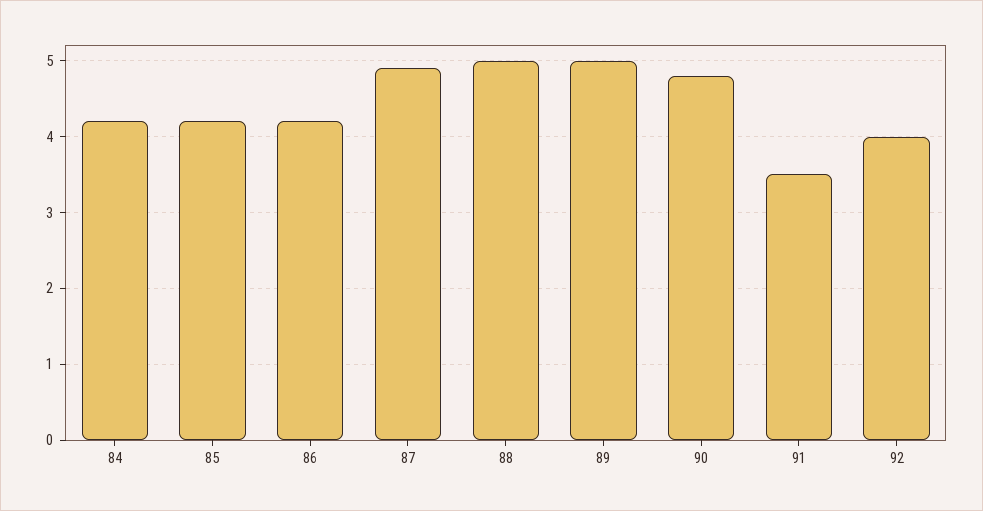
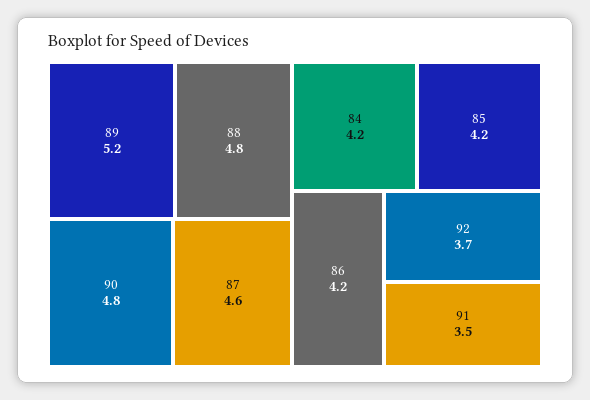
87: 4.9 -> 4.6
88: 5 -> 4.8
89: 5 -> 5.2
92: 4 -> 3.7

